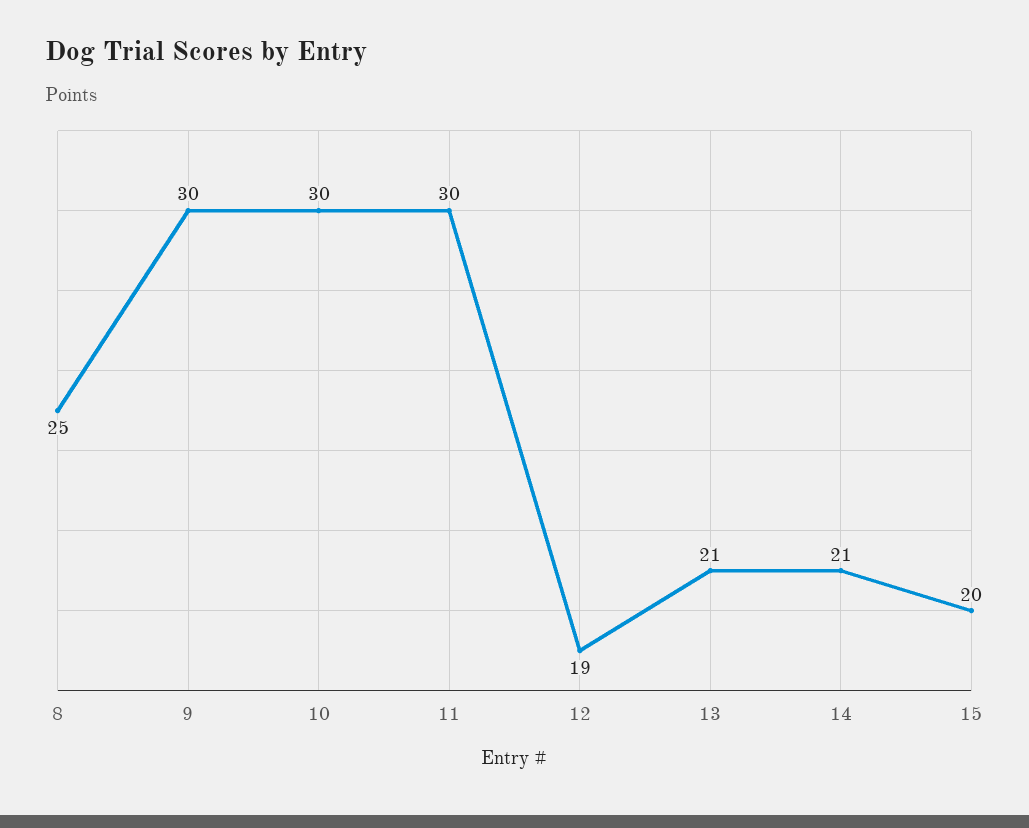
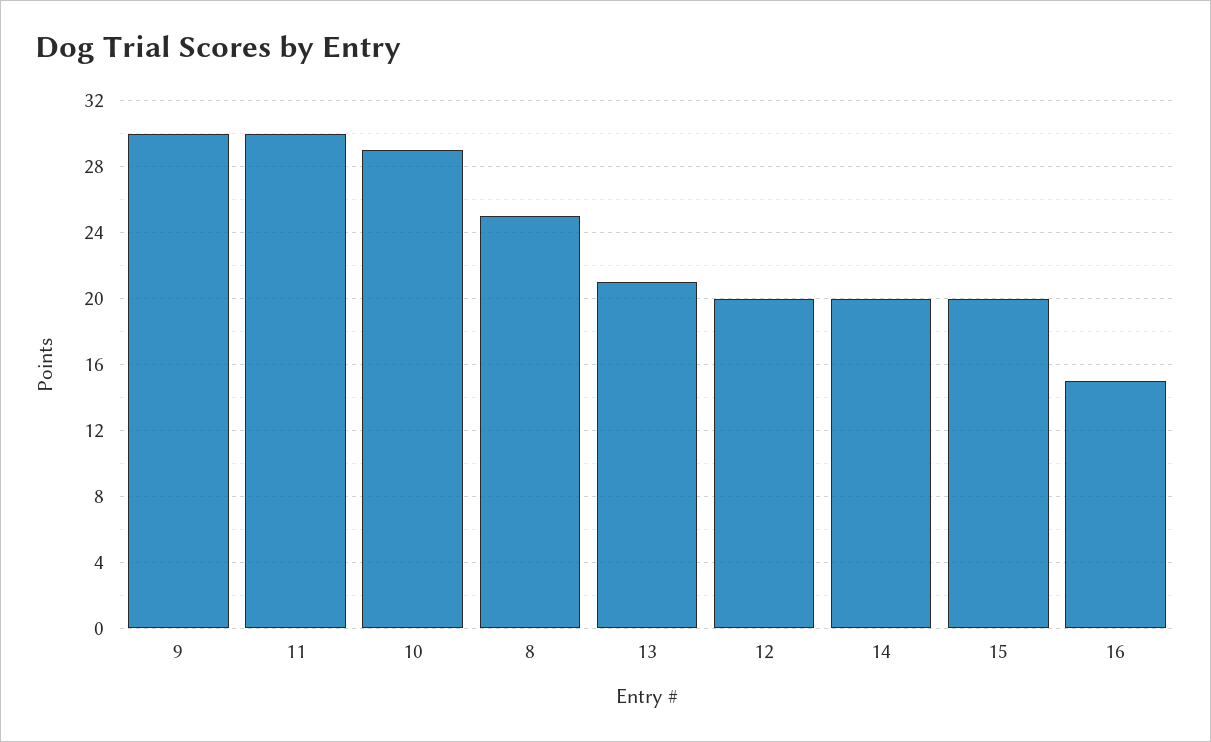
10: 30 -> 29
12: 19 -> 20
14: 21 -> 20
16: none -> 15

